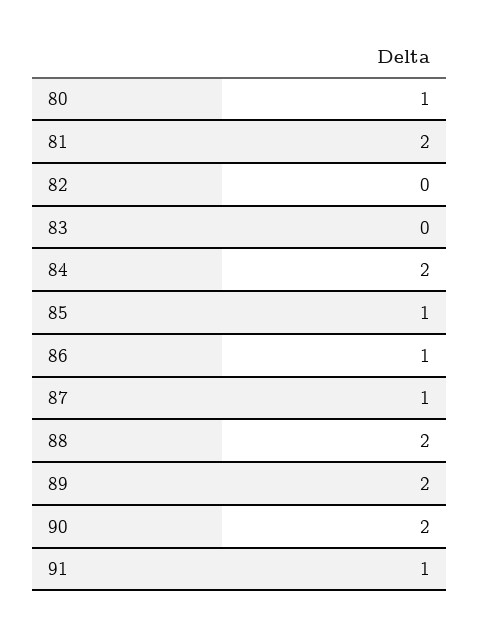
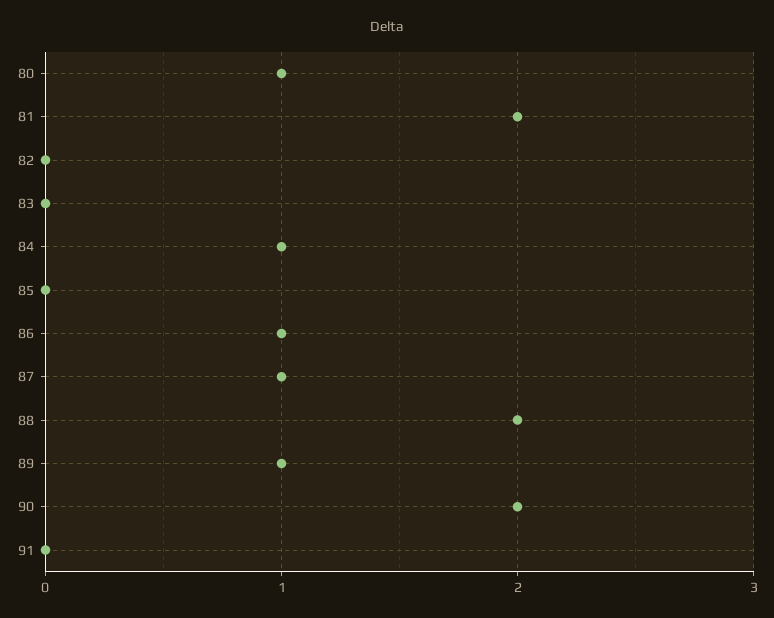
84: 2 -> 1
85: 1 -> 0
89: 2 -> 1
91: 1 -> 0

